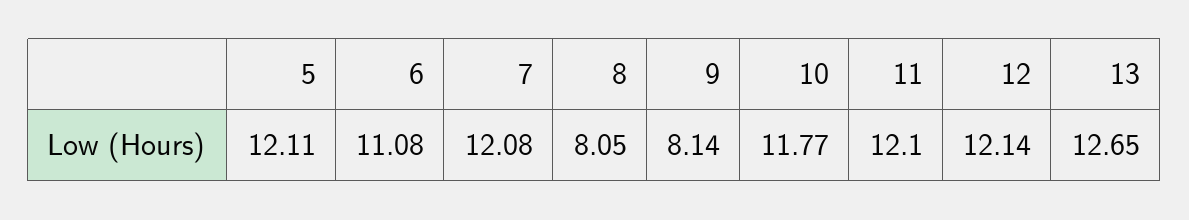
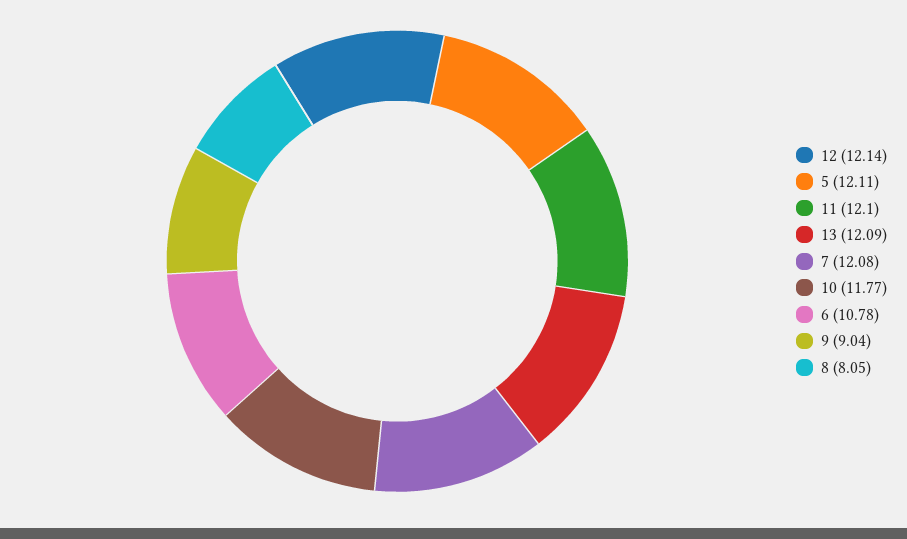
6: 11.08 -> 10.78
9: 8.14 -> 9.04
13: 12.65 -> 12.09

